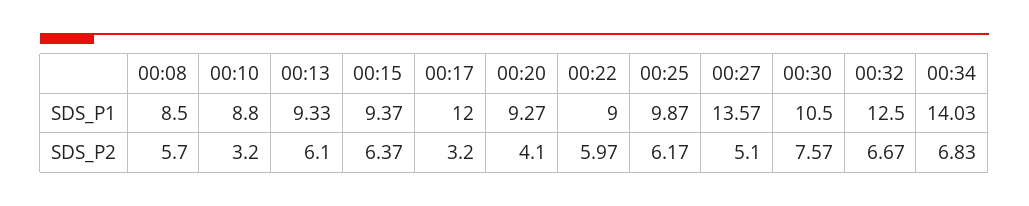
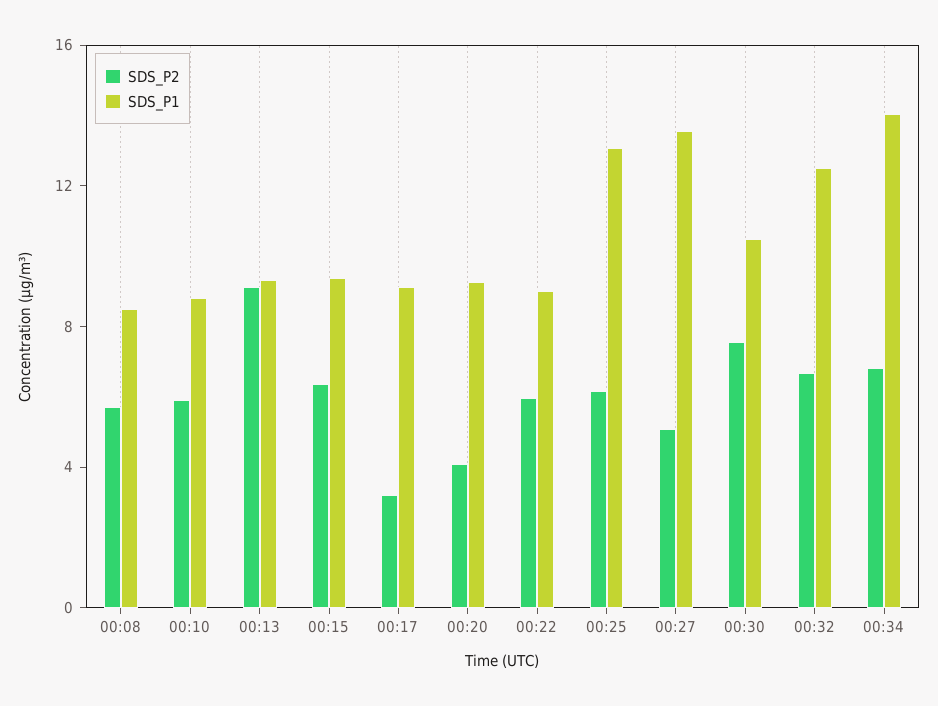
SDS_P1, 00:17: 12 -> 9
SDS_P1, 00:25: 9.87 -> 13
SDS_P2, 00:10: 3.2 -> 6
SDS_P2, 00:13: 6.1 -> 9

